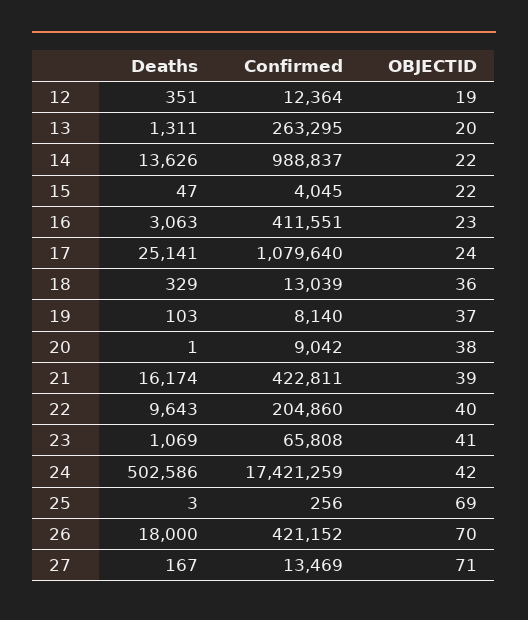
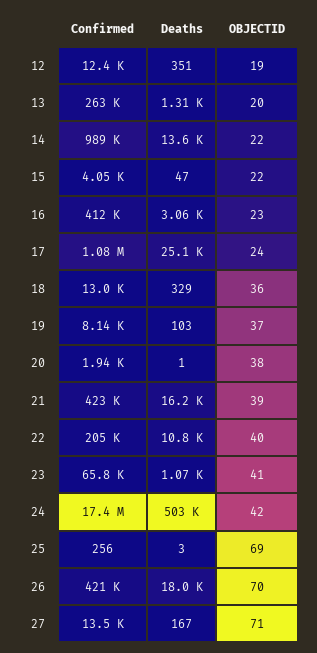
Confirmed, 20: 9042 -> 1940
Deaths, 22: 9643 -> 10800

